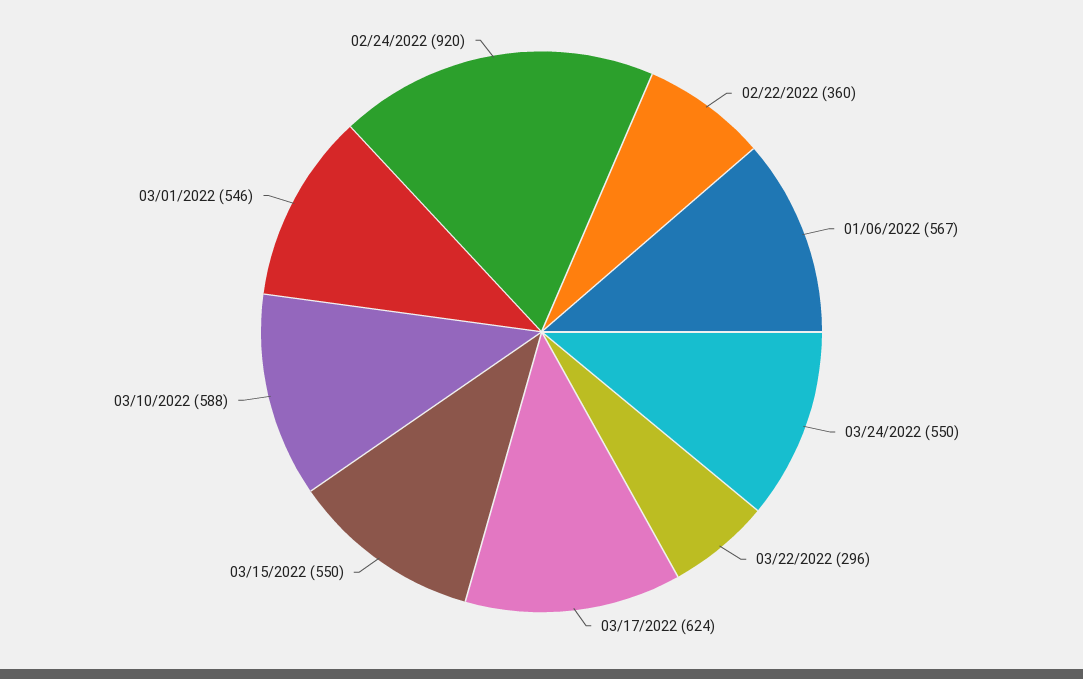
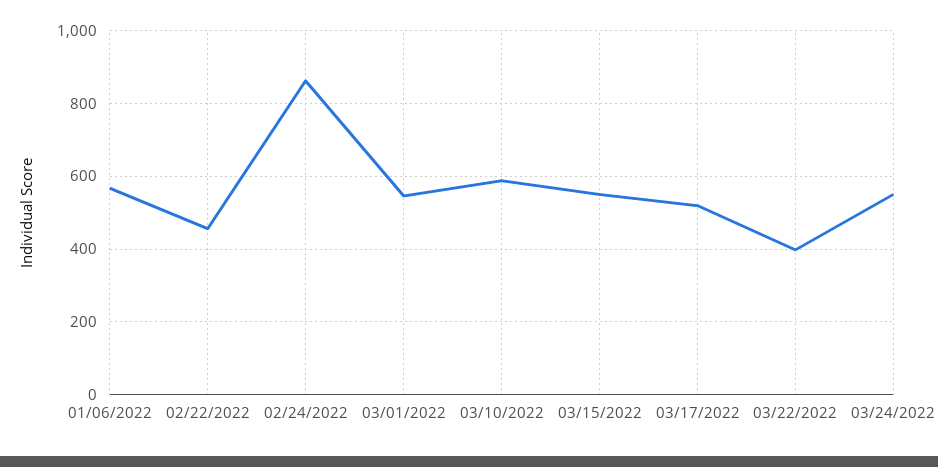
02/22/2022: 360 -> 460
03/22/2022: 296 -> 400
03/17/2022: 624 -> 520
02/24/2022: 920 -> 860

